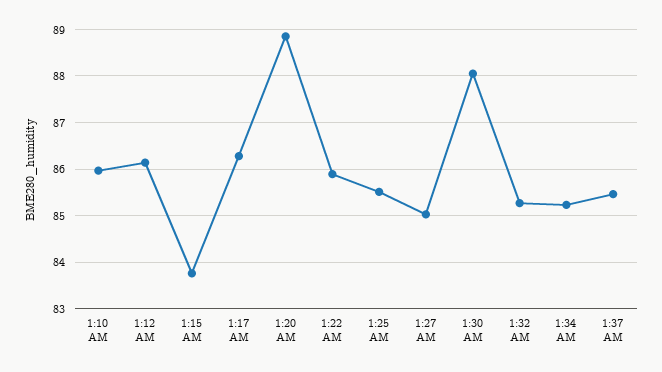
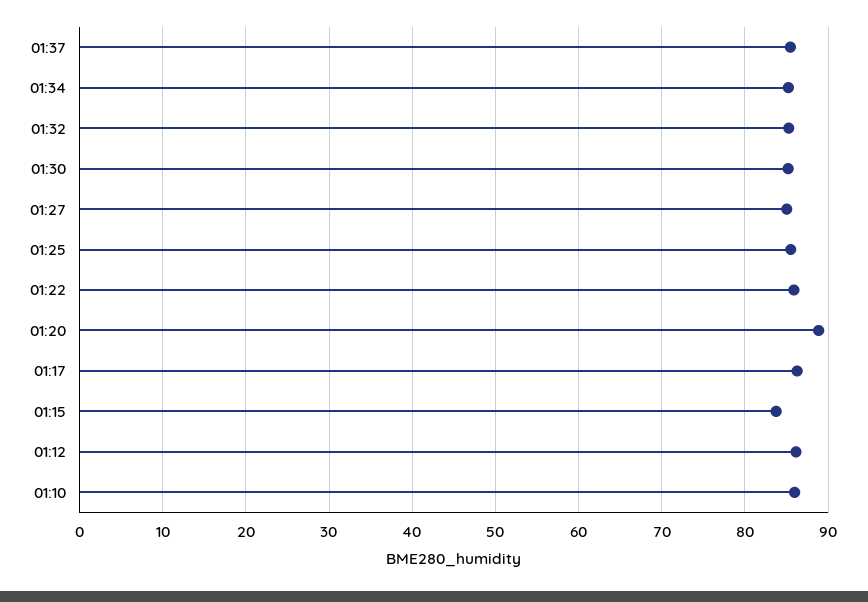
1:30 AM: 88 -> 85

